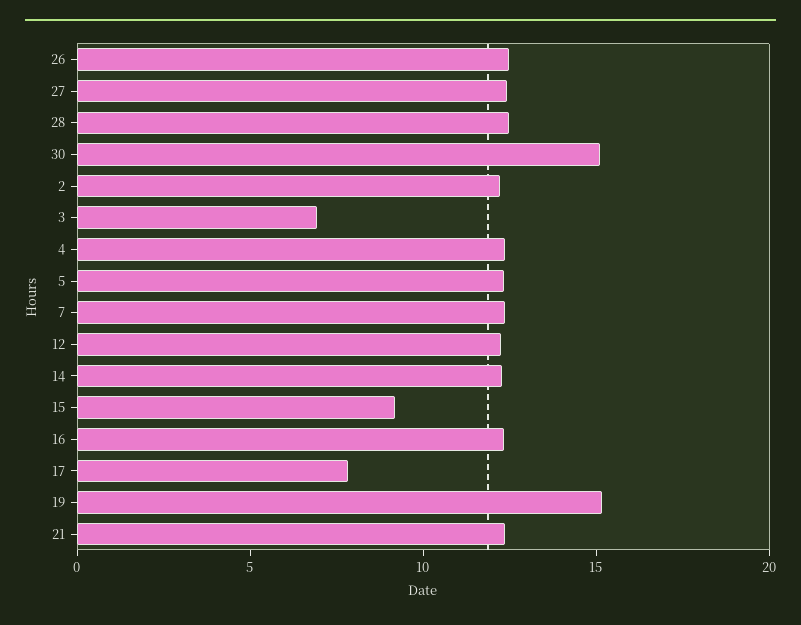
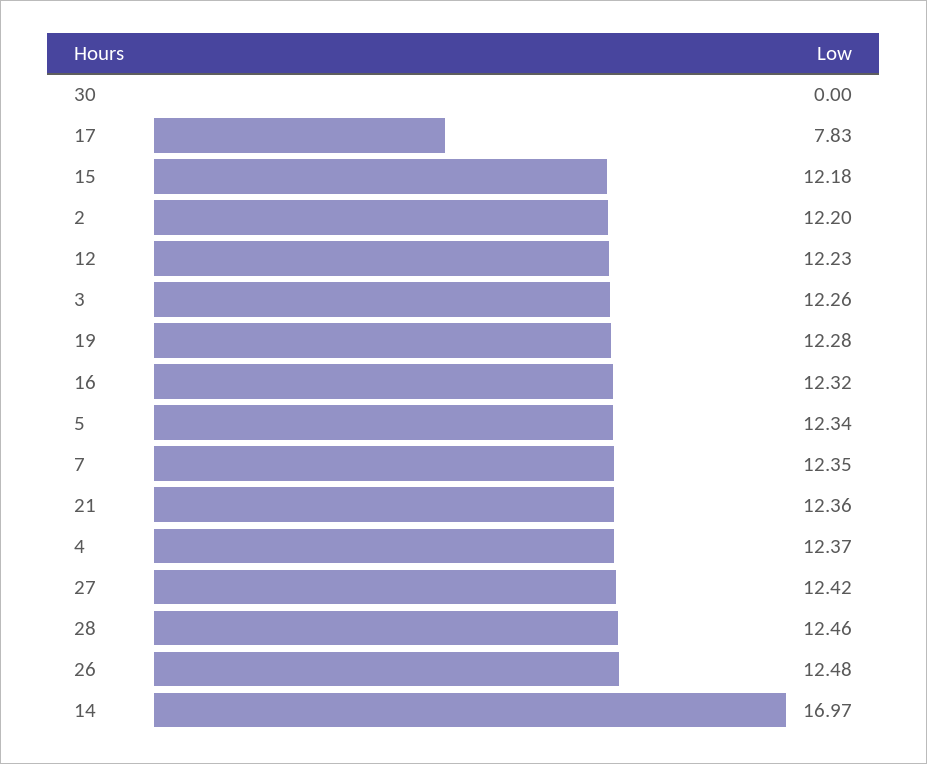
30: 15 -> 0
3: 7 -> 12.26
14: 12 -> 16.97
15: 9 -> 12.18
19: 15 -> 12.28

